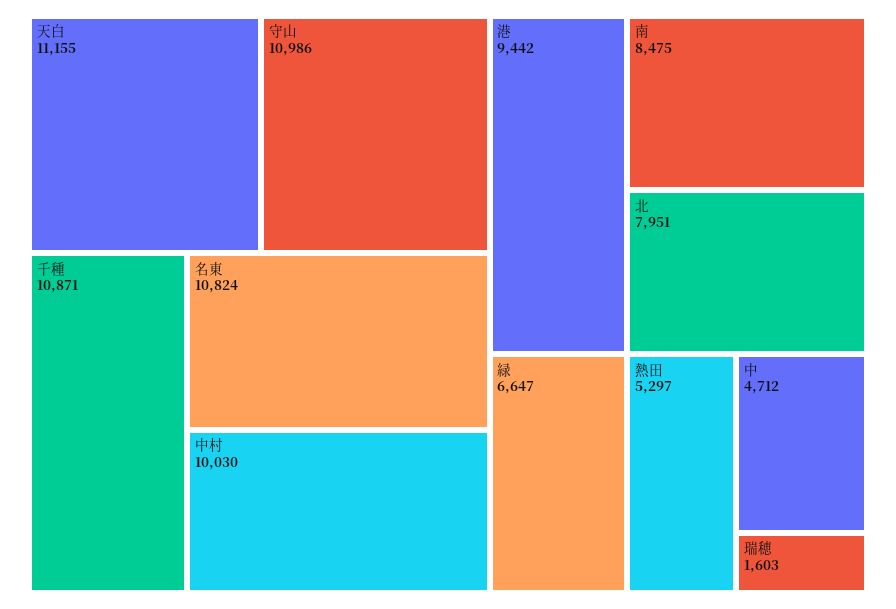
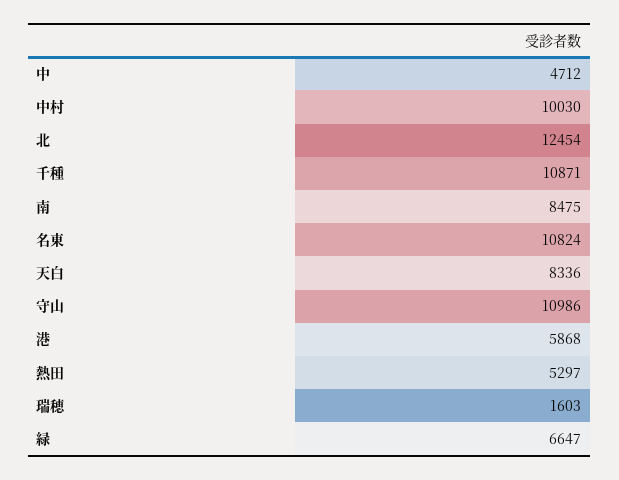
天白: 11155 -> 8336
港: 9442 -> 5868
北: 7951 -> 12454

